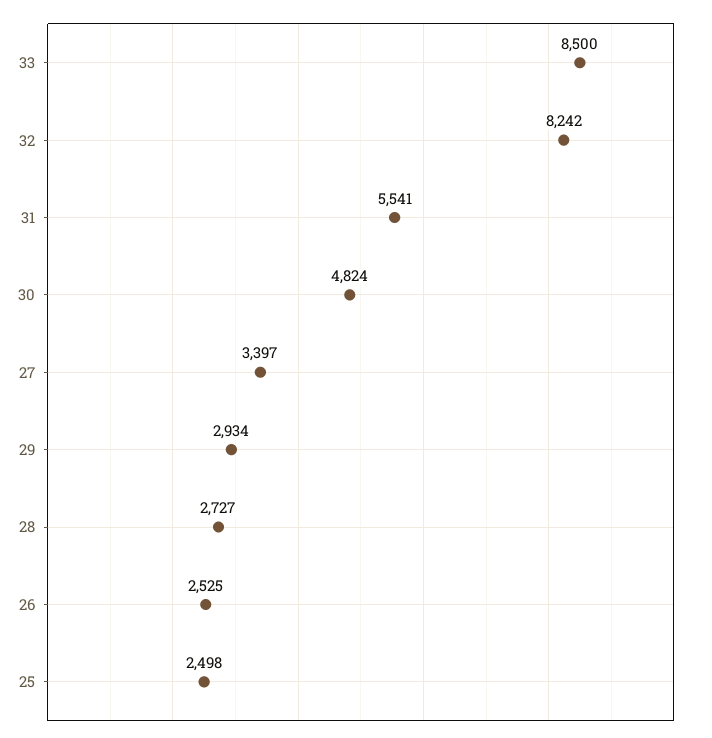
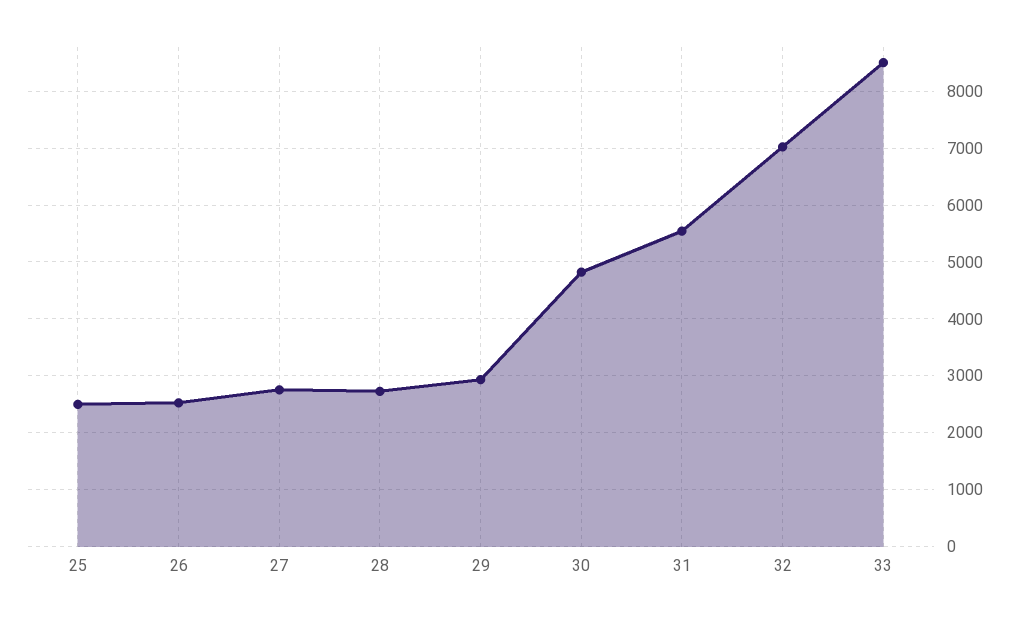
32: 8242 -> 7000
27: 3397 -> 2800

